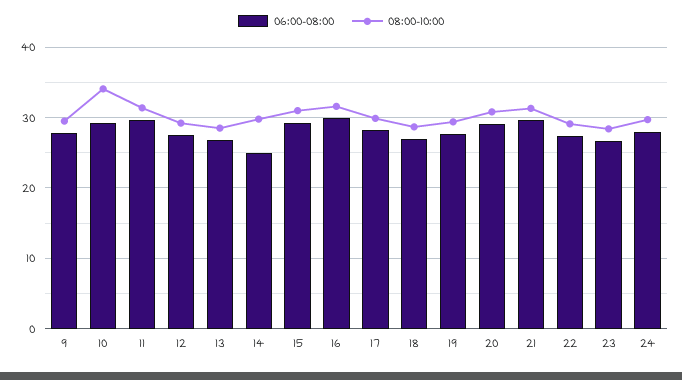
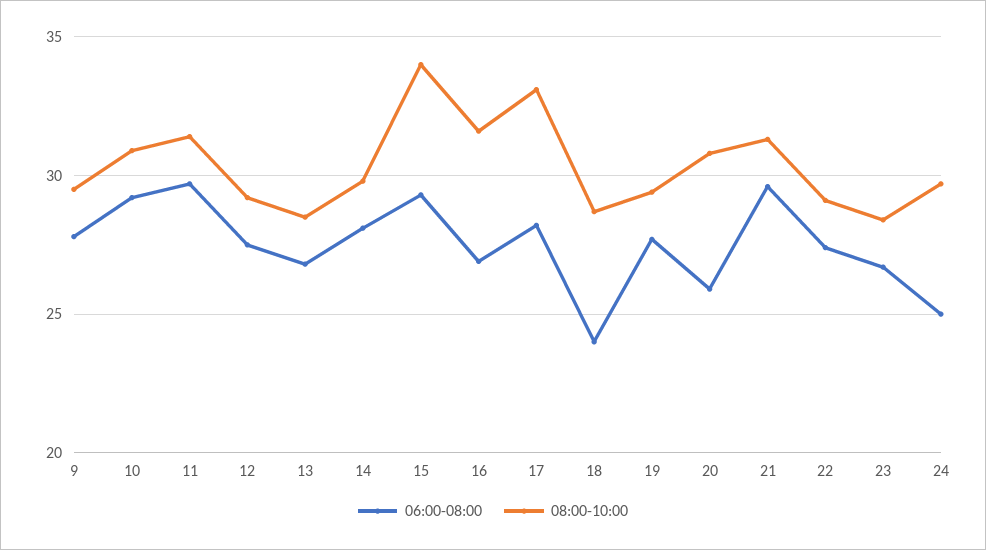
08:00-10:00, 10: 34 -> 31
06:00-08:00, 14: 25 -> 28
08:00-10:00, 15: 31 -> 34
06:00-08:00, 16: 30 -> 27
08:00-10:00, 17: 30 -> 33
06:00-08:00, 18: 27 -> 24
06:00-08:00, 20: 29 -> 26
06:00-08:00, 24: 28 -> 25

